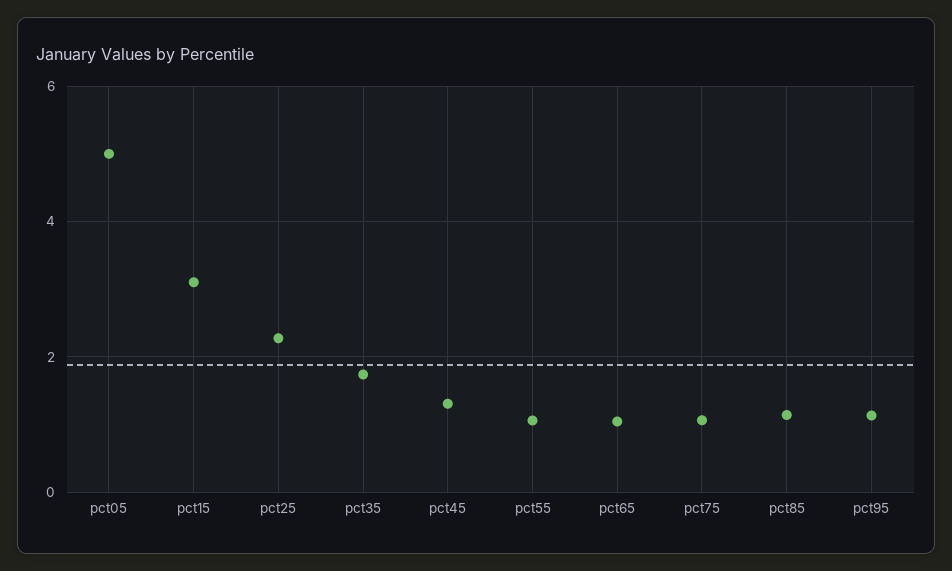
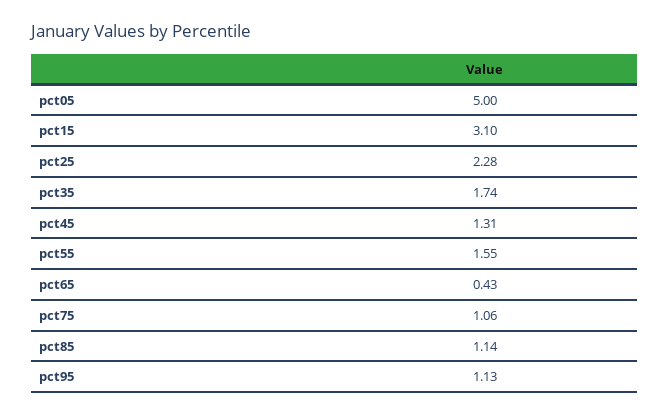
pct55: 1 -> 1.55
pct65: 1 -> 0.43

